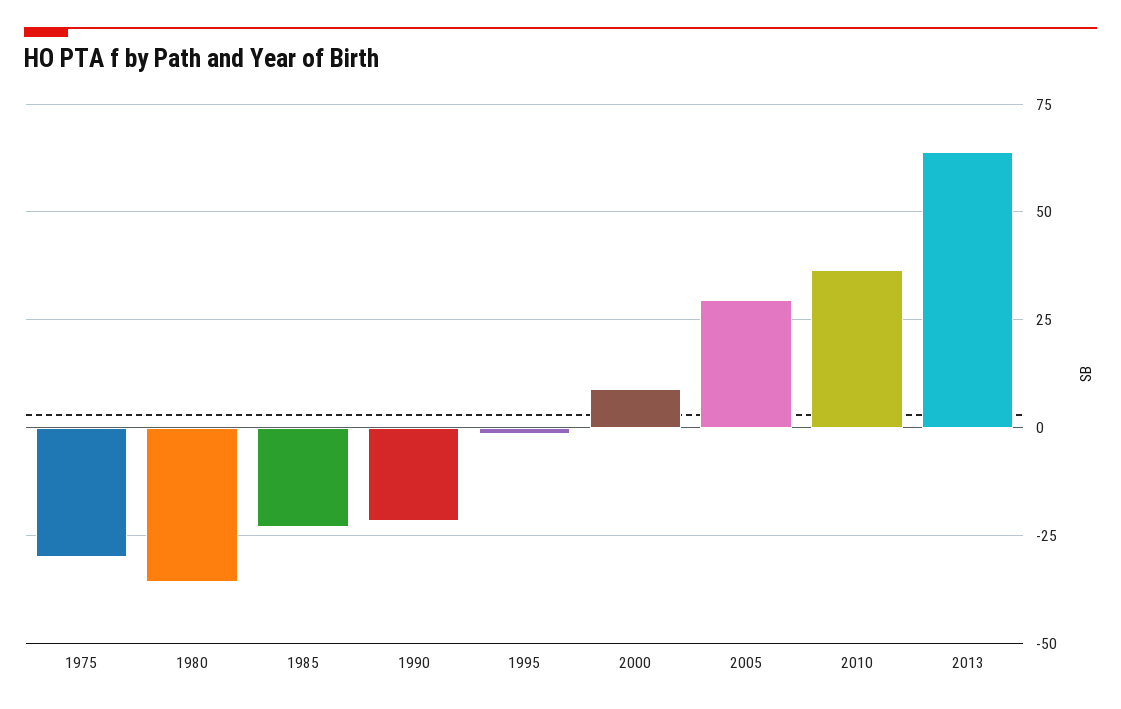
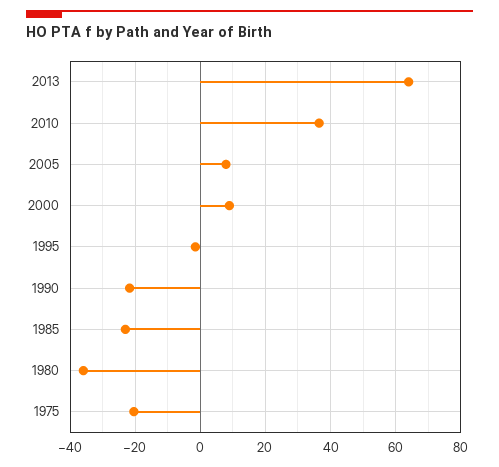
1975: -30 -> -20
2005: 30 -> 8

